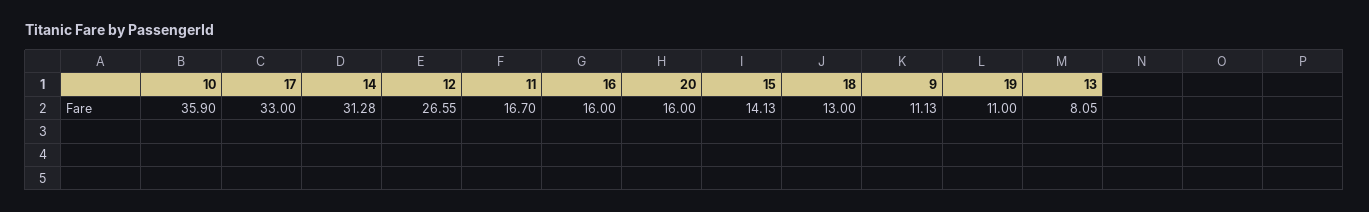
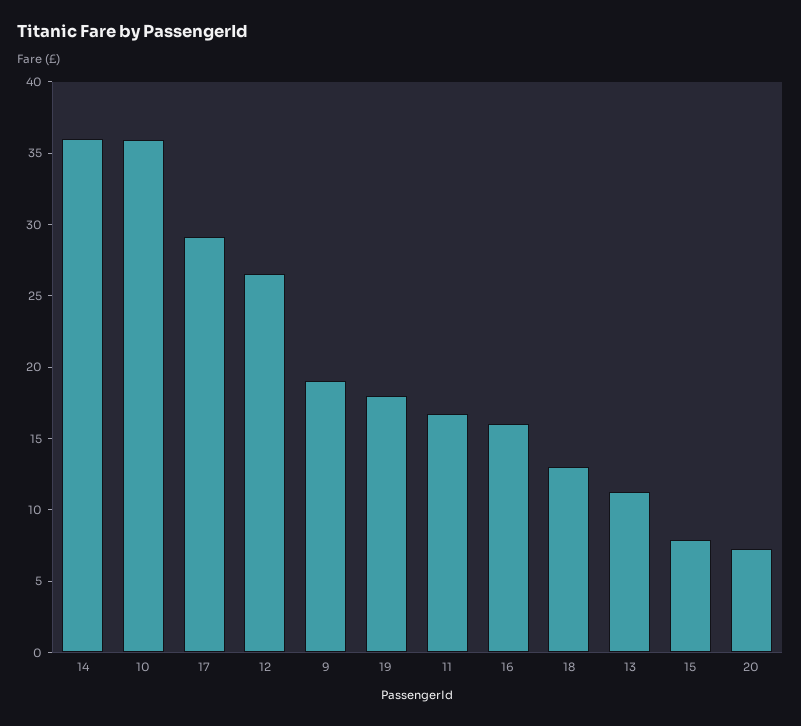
17: 33 -> 29
14: 31.28 -> 36
20: 16 -> 7
15: 14.13 -> 8
9: 11.13 -> 19
19: 11 -> 18
13: 8.05 -> 11

